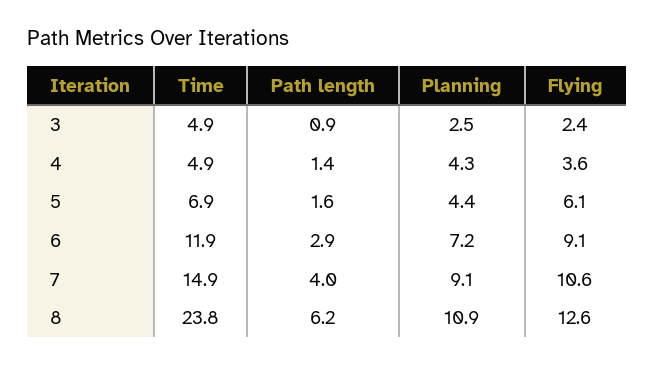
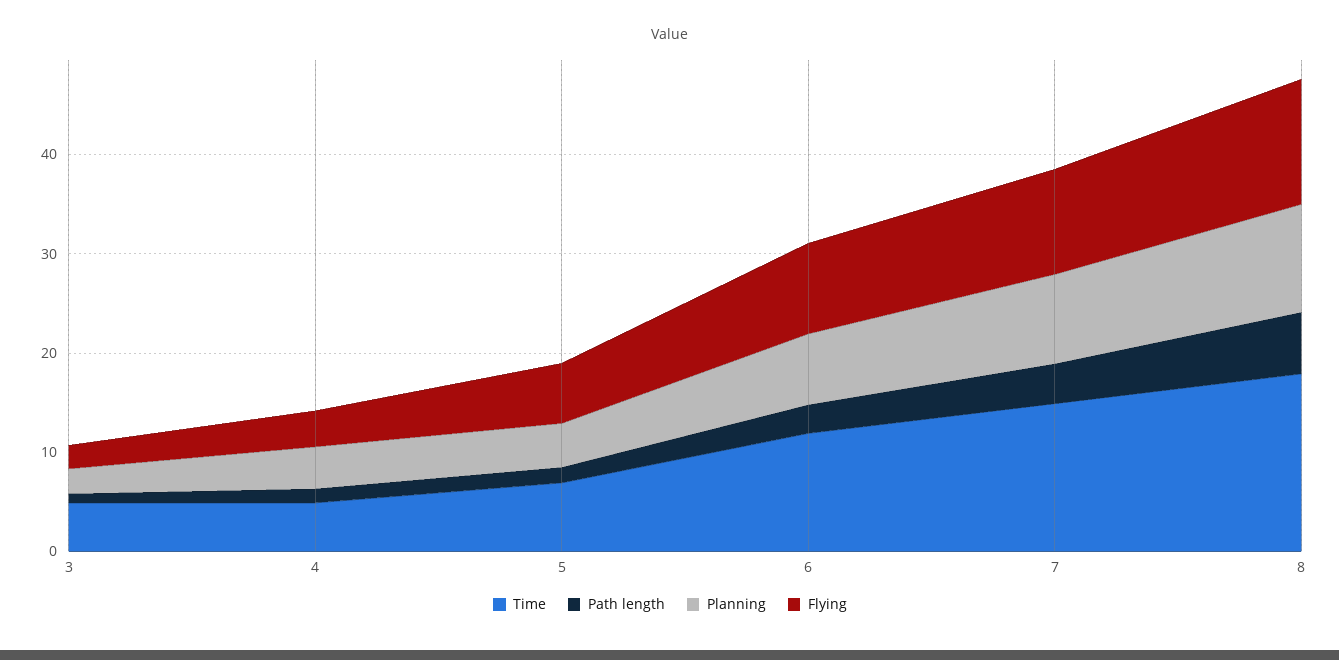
Time, 8: 23.8 -> 18

